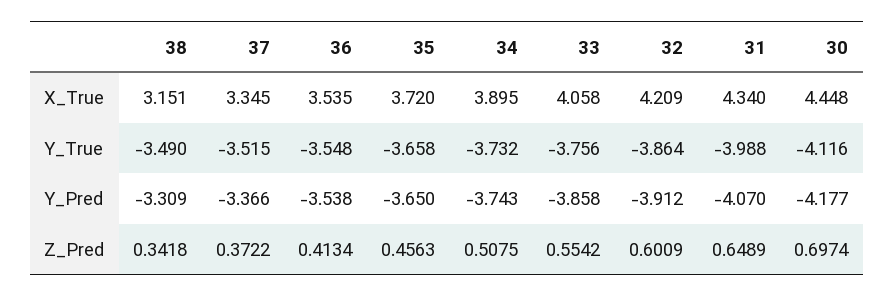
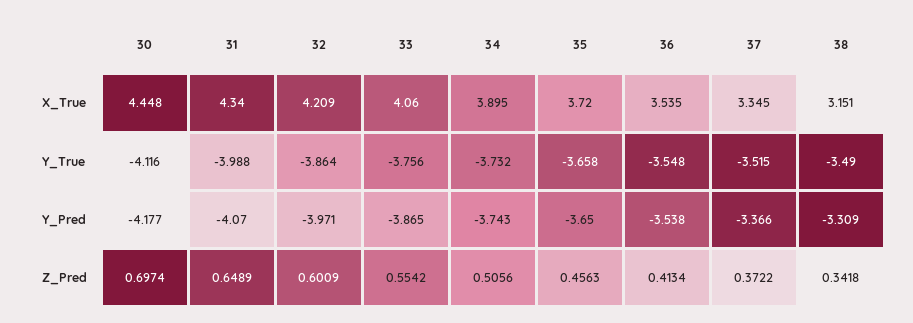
33, X_True: 4.058 -> 4.06
33, Y_Pred: -3.858 -> -3.865
32, Y_Pred: -3.912 -> -3.971
34, Z_Pred: 0.5075 -> 0.5056

